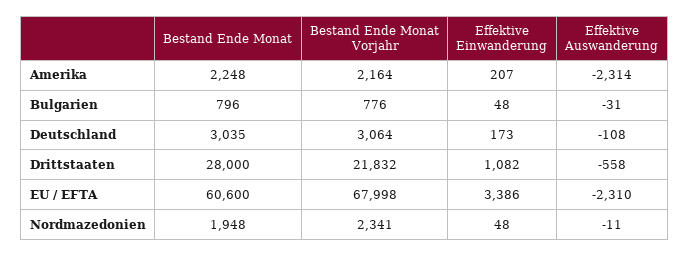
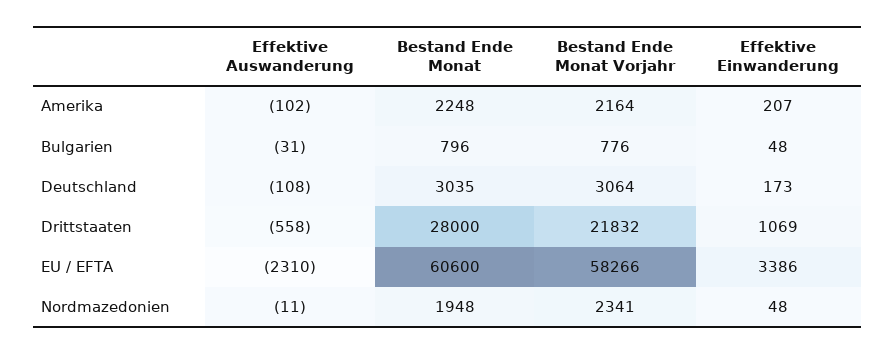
Effektive Auswanderung, Amerika: -2314 -> -102
Effektive Einwanderung, Drittstaaten: 1082 -> 1069
Bestand Ende Monat Vorjahr, EU / EFTA: 67998 -> 58266

